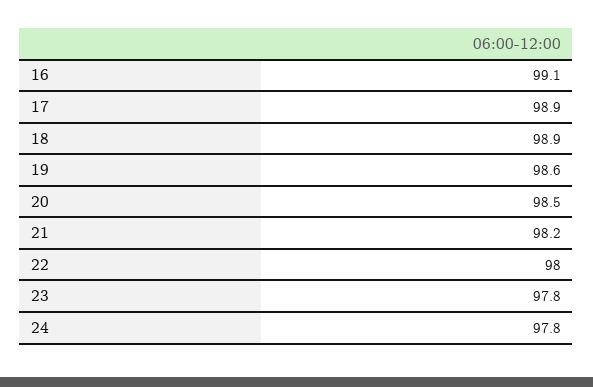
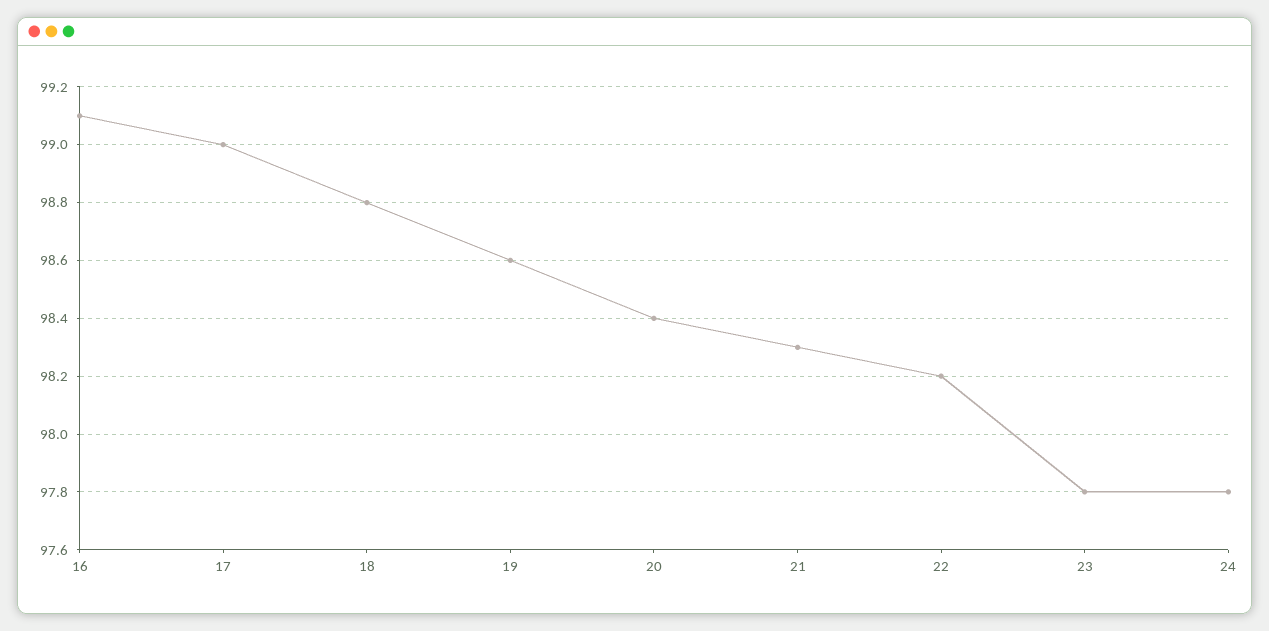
17: 98.9 -> 99
18: 98.9 -> 98.8
20: 98.5 -> 98.4
21: 98.2 -> 98.3
22: 98 -> 98.2

